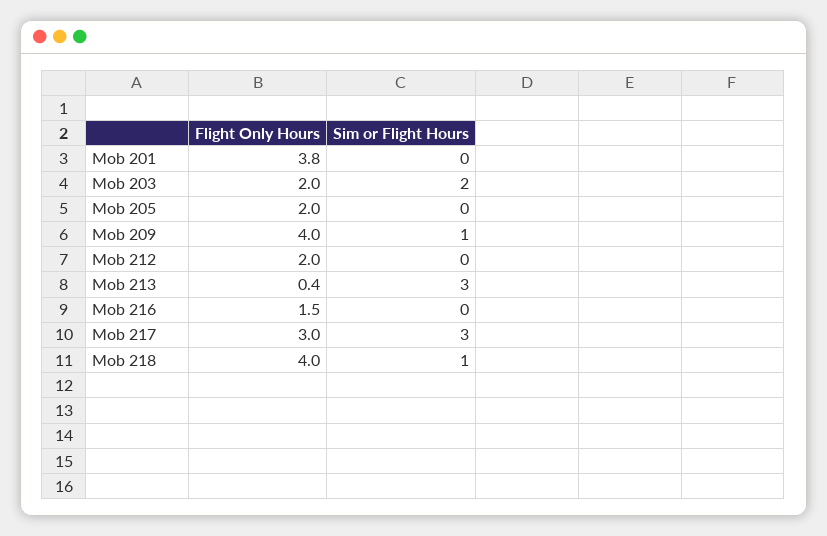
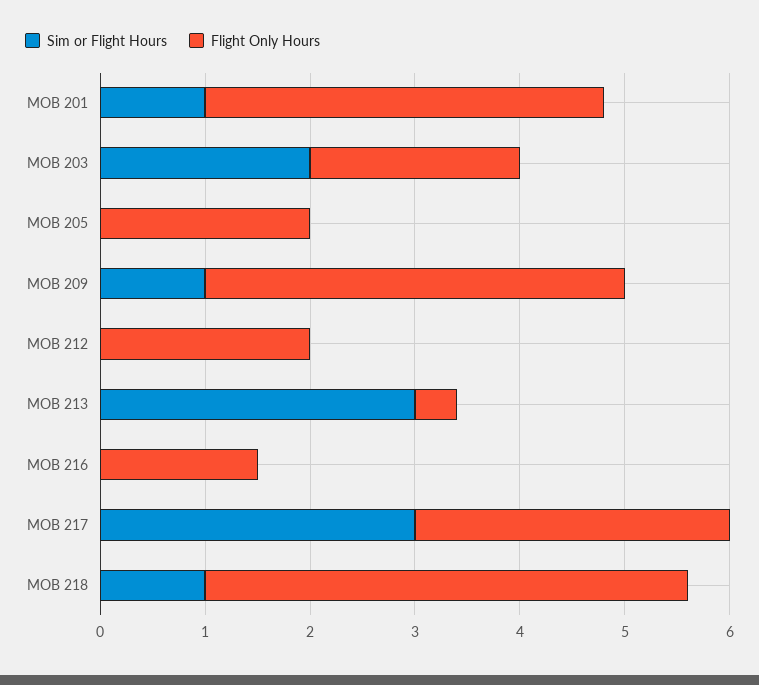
Sim or Flight Hours, Mob 201: 0 -> 1
Flight Only Hours, Mob 218: 4 -> 4.6

